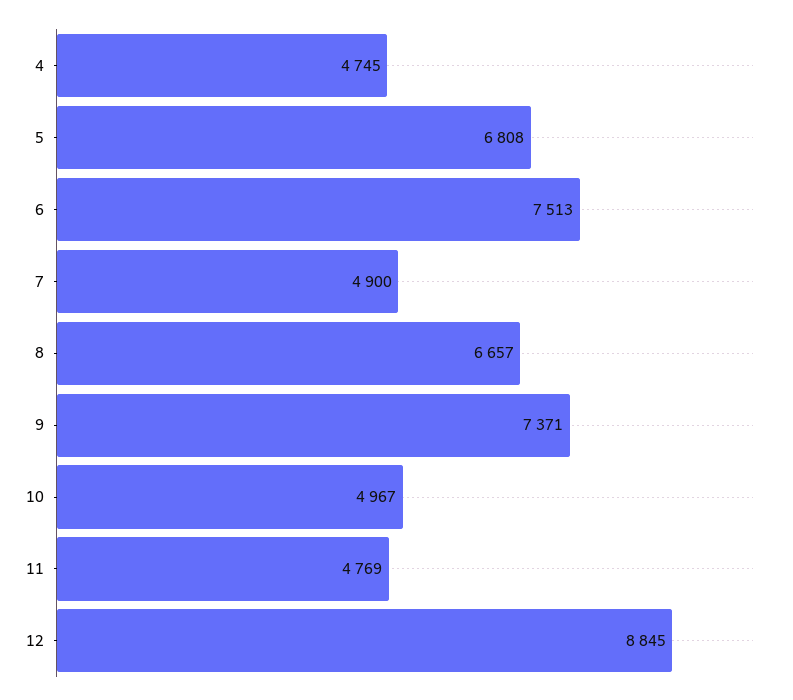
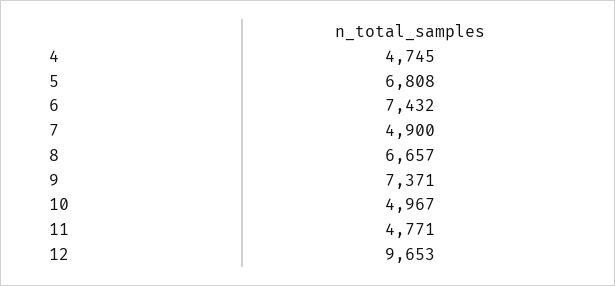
6: 7513 -> 7432
11: 4769 -> 4771
12: 8845 -> 9653

